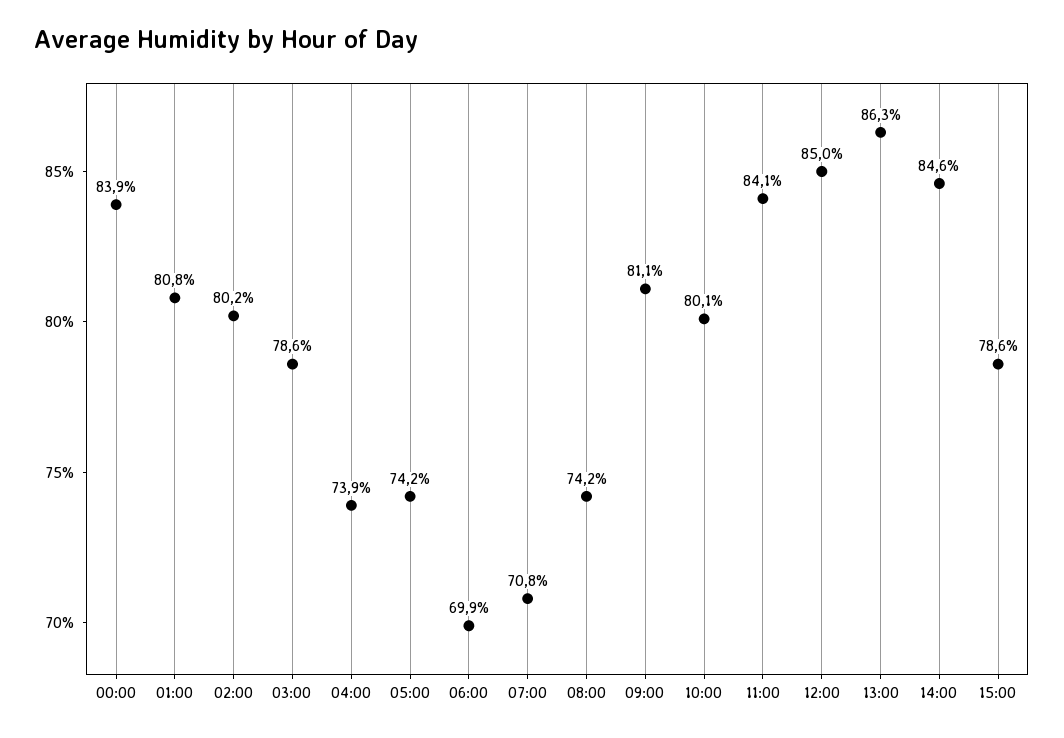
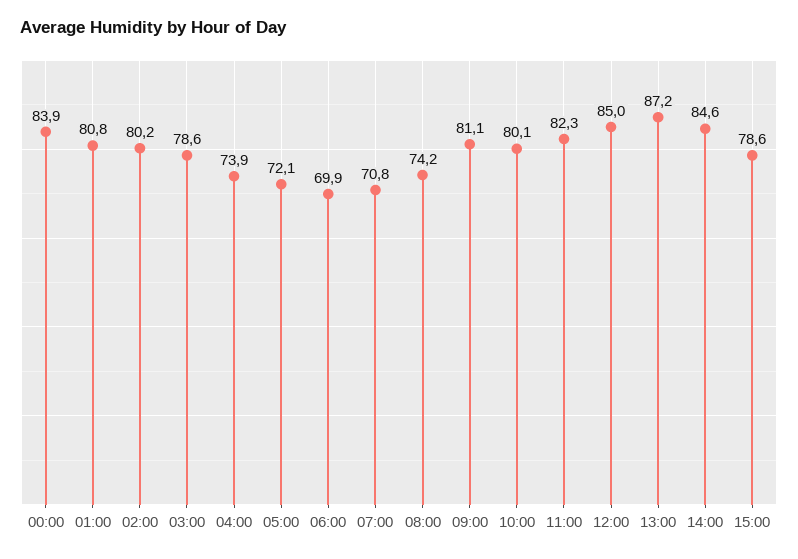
05:00: 74.2 -> 72.1
11:00: 84.1 -> 82.3
13:00: 86.3 -> 87.2

